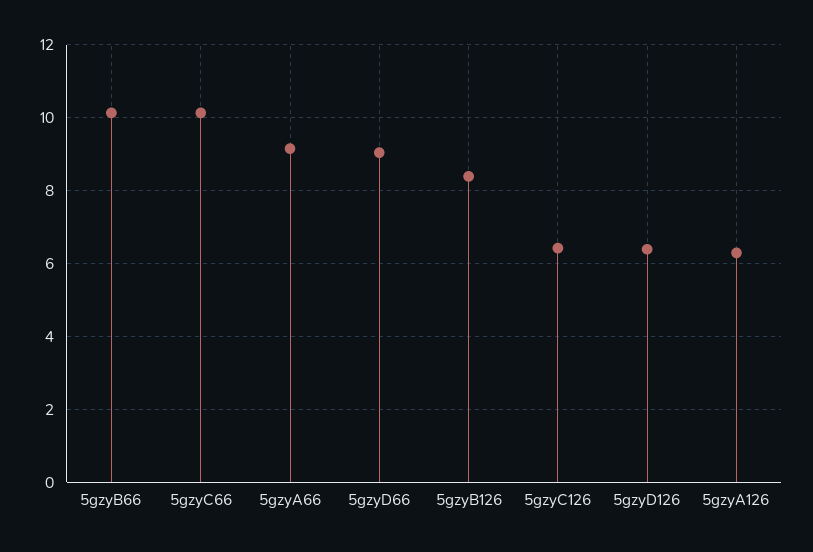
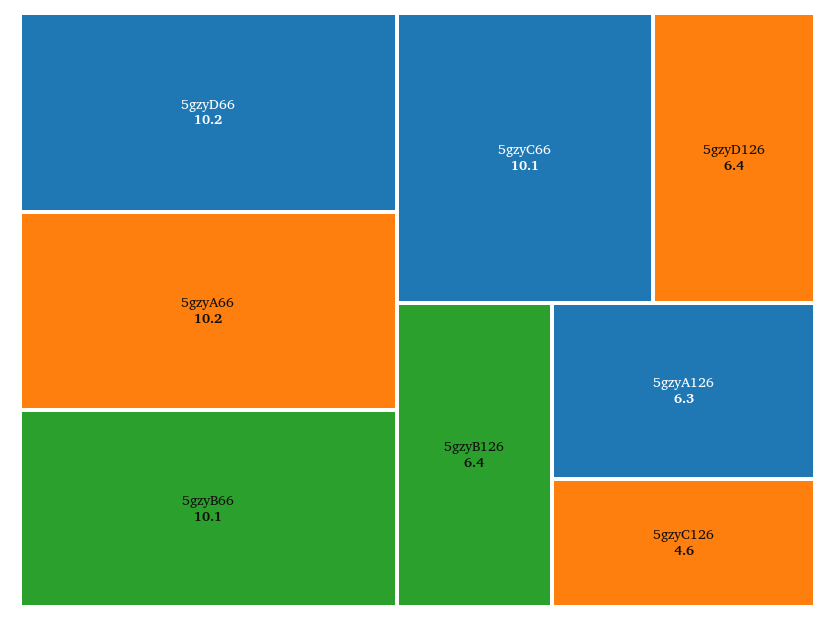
5gzyA66: 9.2 -> 10.2
5gzyD66: 9 -> 10.2
5gzyB126: 8.4 -> 6.4
5gzyC126: 6.4 -> 4.6

